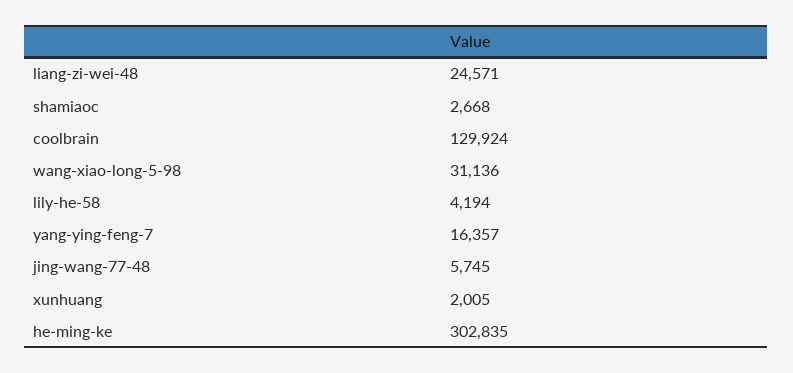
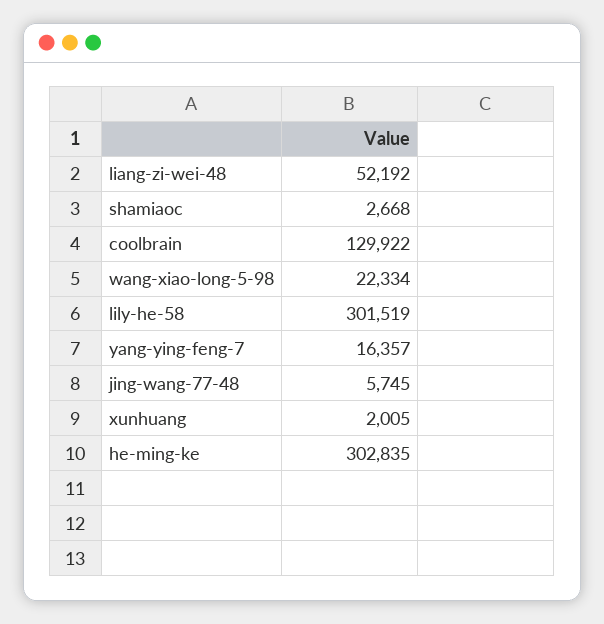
liang-zi-wei-48: 24571 -> 52192
coolbrain: 129924 -> 129922
wang-xiao-long-5-98: 31136 -> 22334
lily-he-58: 4194 -> 301519

